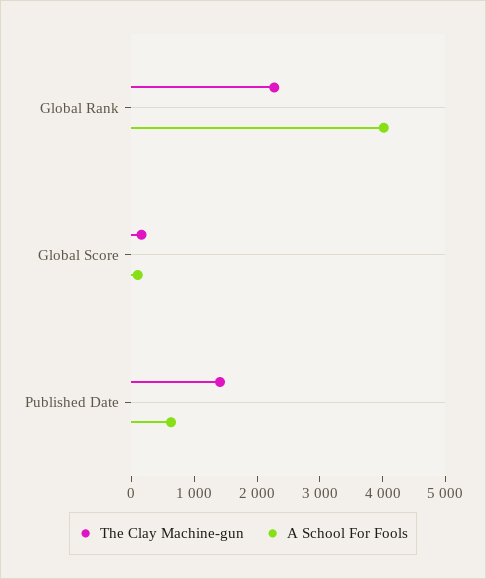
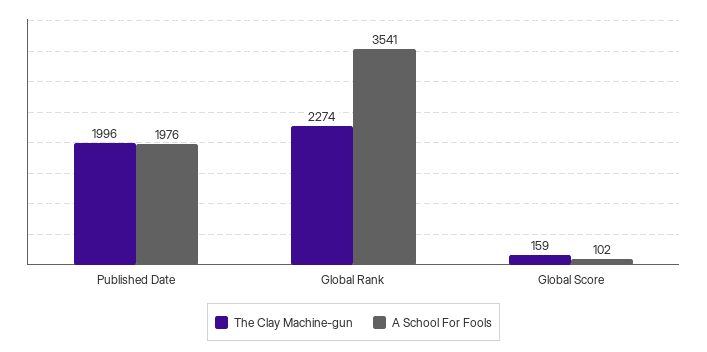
A School For Fools, Global Rank: 4000 -> 3541
The Clay Machine-gun, Published Date: 1400 -> 1996
A School For Fools, Published Date: 600 -> 1976

